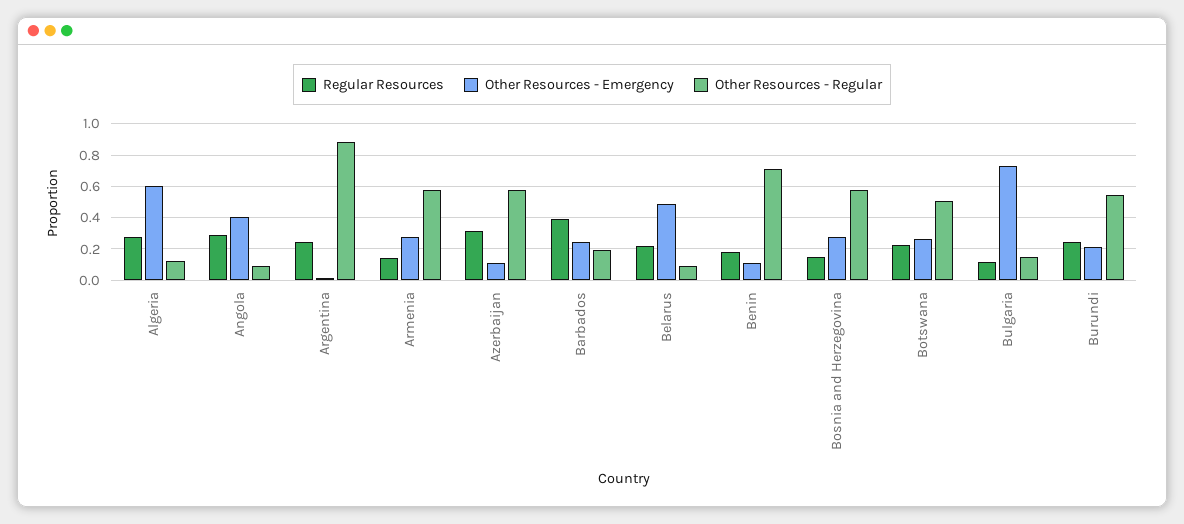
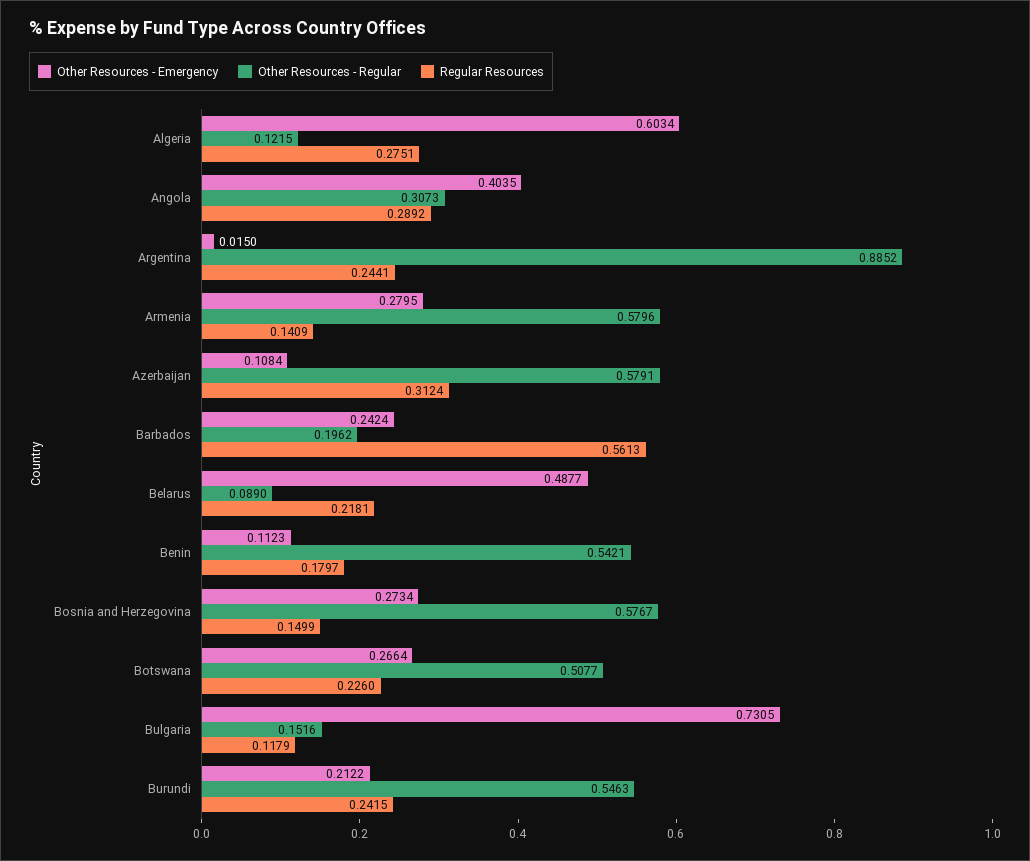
Other Resources - Regular, Angola: 0.1 -> 0.3073
Regular Resources, Barbados: 0.4 -> 0.5613
Other Resources - Regular, Benin: 0.7 -> 0.5421

